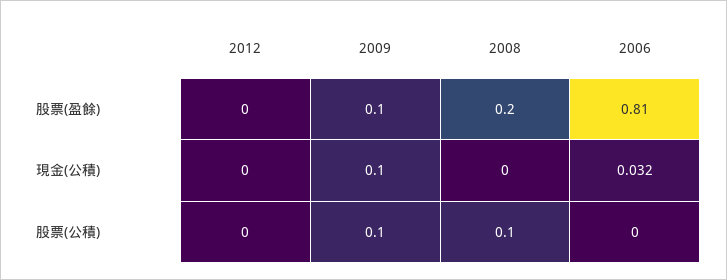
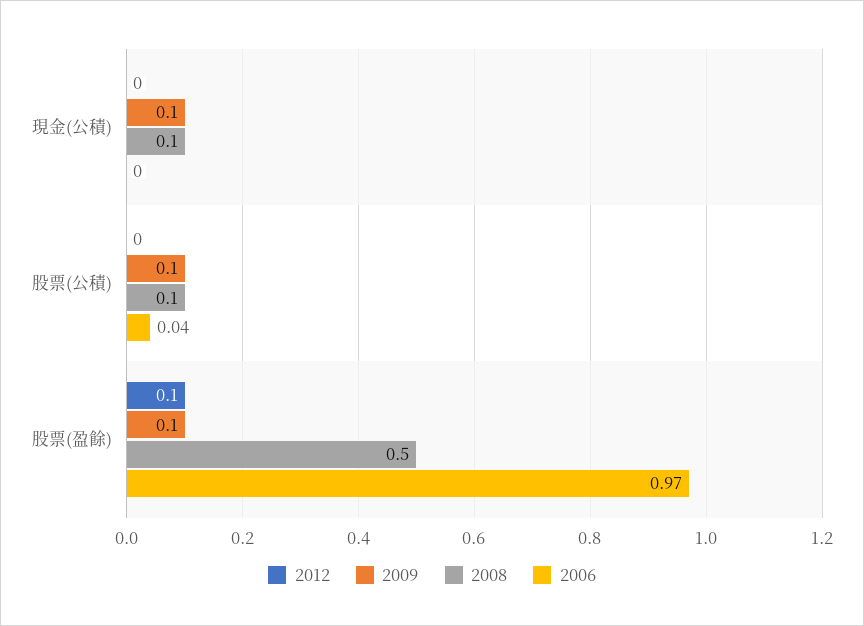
2012, 股票(盈餘): 0 -> 0.1
2008, 股票(盈餘): 0.2 -> 0.5
2006, 股票(盈餘): 0.81 -> 0.97
2008, 現金(公積): 0 -> 0.1
2006, 現金(公積): 0.032 -> 0
2006, 股票(公積): 0 -> 0.04

